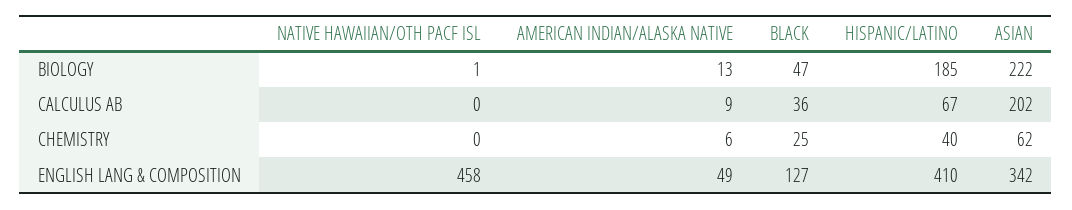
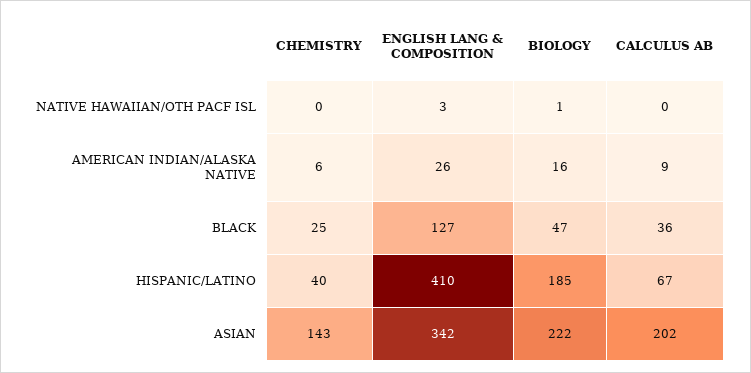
AMERICAN INDIAN/ALASKA NATIVE, BIOLOGY: 13 -> 16
ASIAN, CHEMISTRY: 62 -> 143
NATIVE HAWAIIAN/OTH PACF ISL, ENGLISH LANG & COMPOSITION: 458 -> 3
AMERICAN INDIAN/ALASKA NATIVE, ENGLISH LANG & COMPOSITION: 49 -> 26

